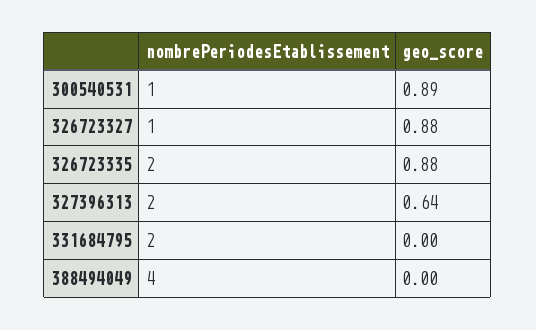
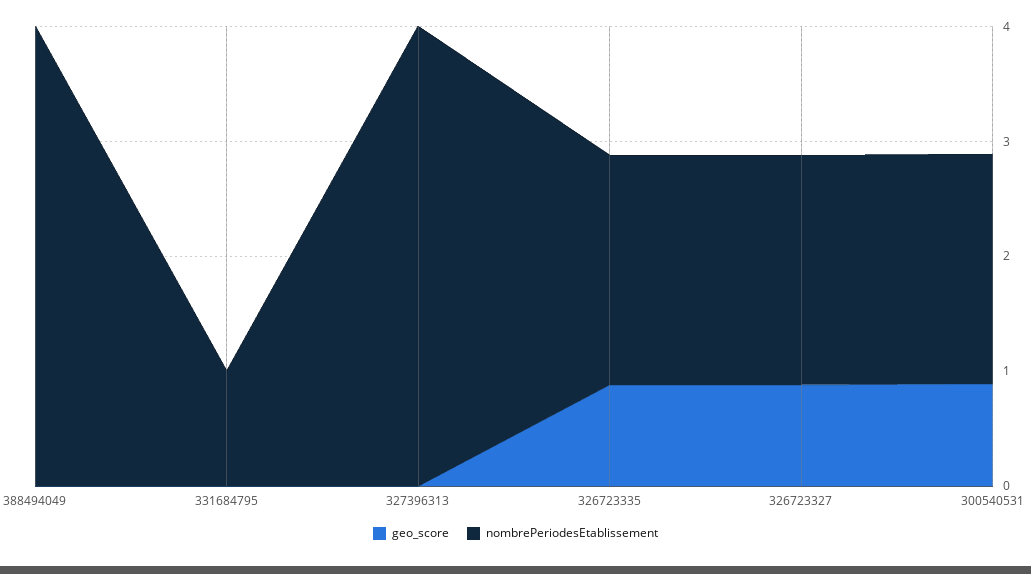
nombrePeriodesEtablissement, 300540531: 1 -> 2
nombrePeriodesEtablissement, 326723327: 1 -> 2
nombrePeriodesEtablissement, 327396313: 2 -> 4
geo_score, 327396313: 0.64 -> 0
nombrePeriodesEtablissement, 331684795: 2 -> 1

